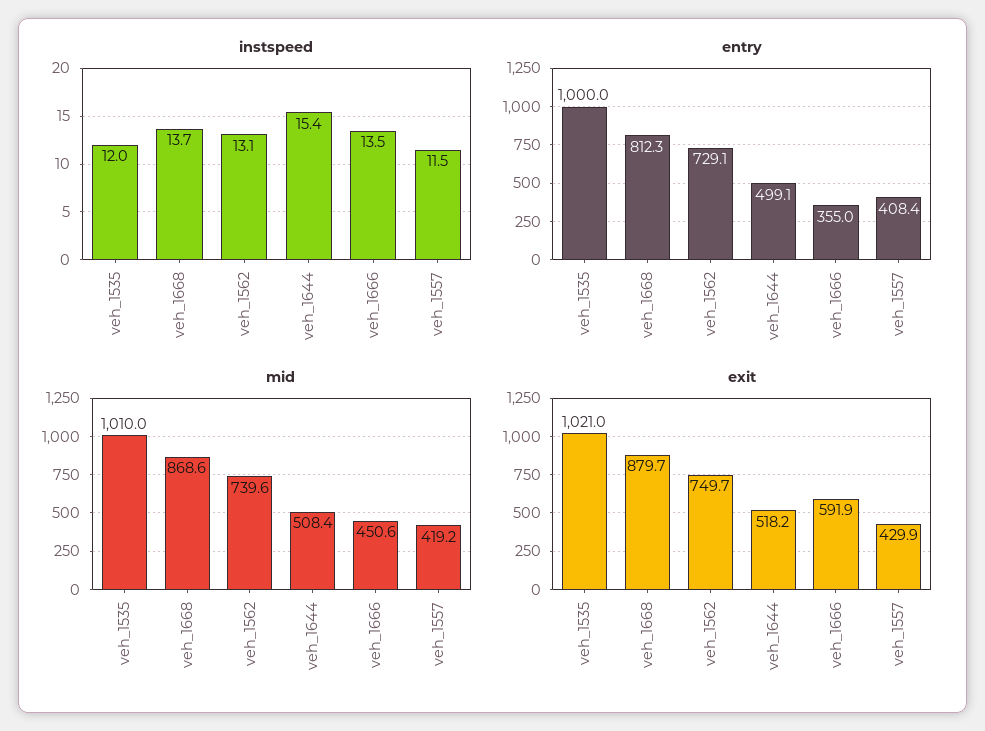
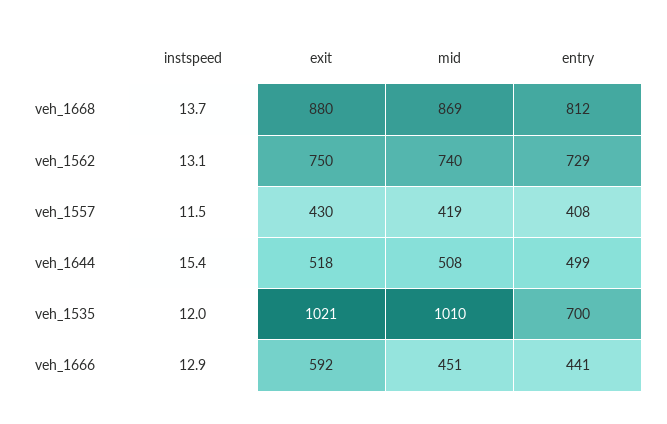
instspeed, veh_1666: 13.5 -> 12.9
entry, veh_1535: 1000 -> 700
entry, veh_1666: 355 -> 441

